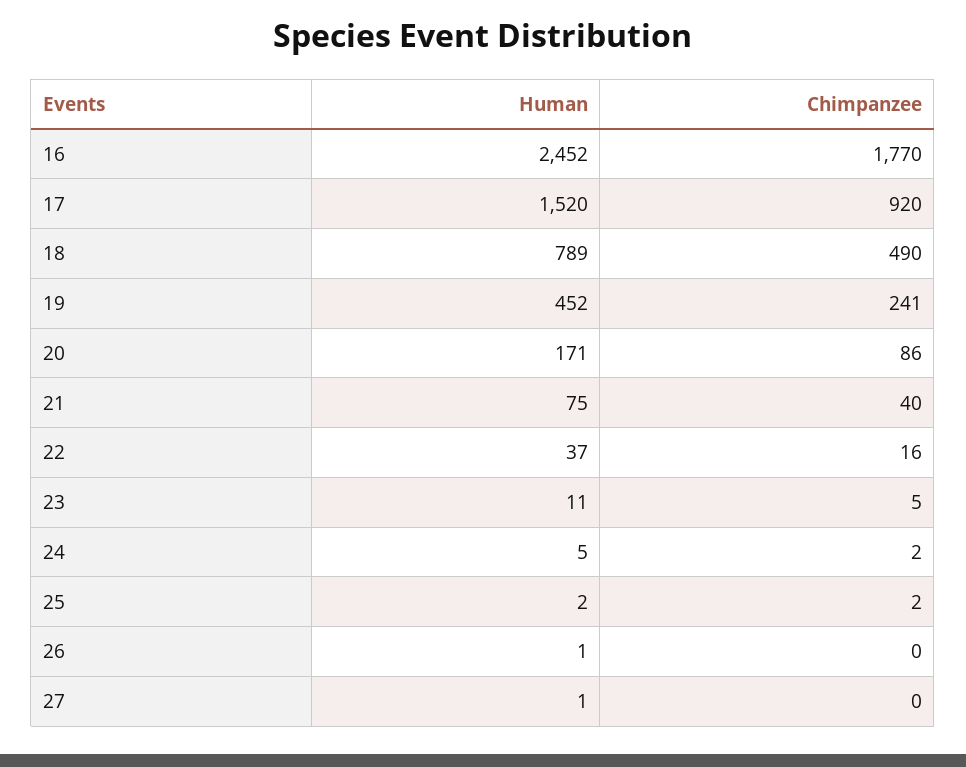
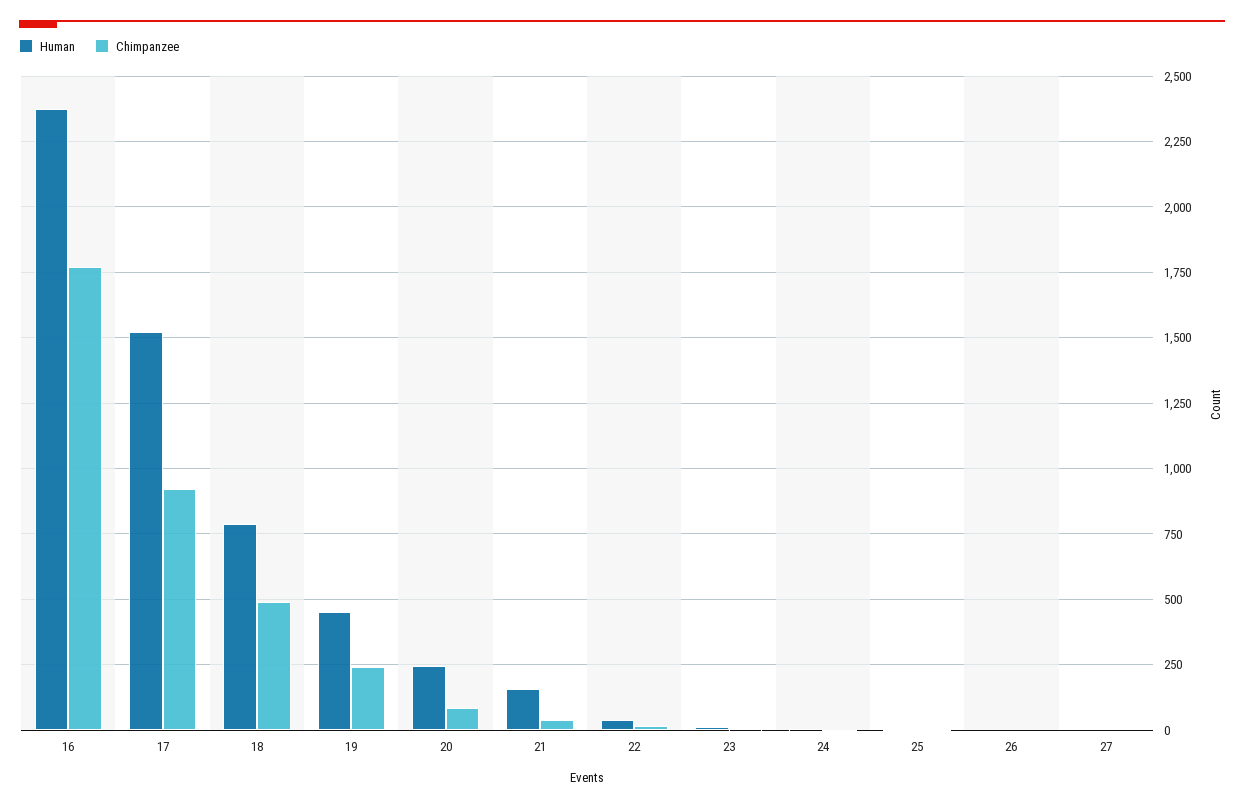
Human, 16: 2452 -> 2375
Human, 20: 171 -> 250
Human, 21: 75 -> 150

